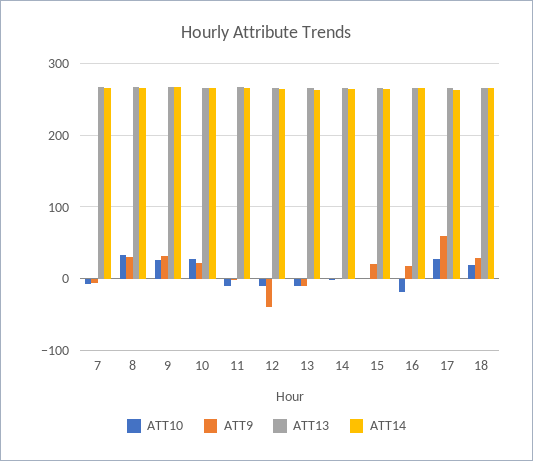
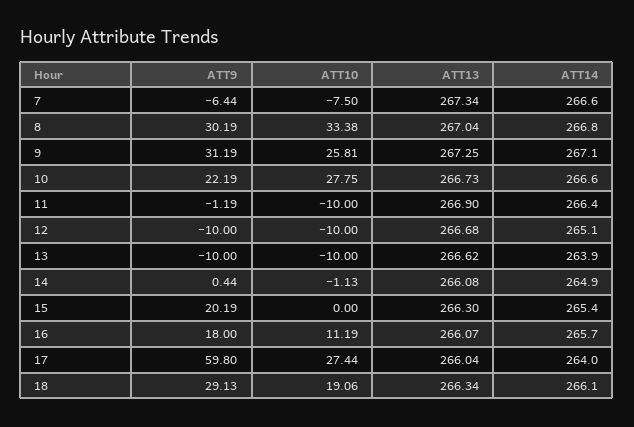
ATT9, 12: -40 -> -10
ATT10, 16: -20 -> 11.19

